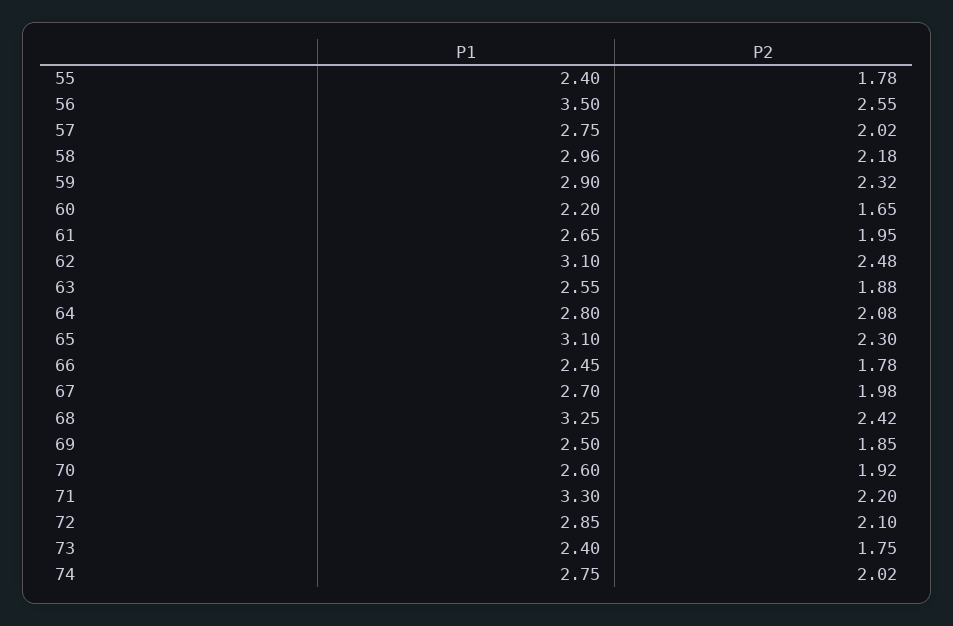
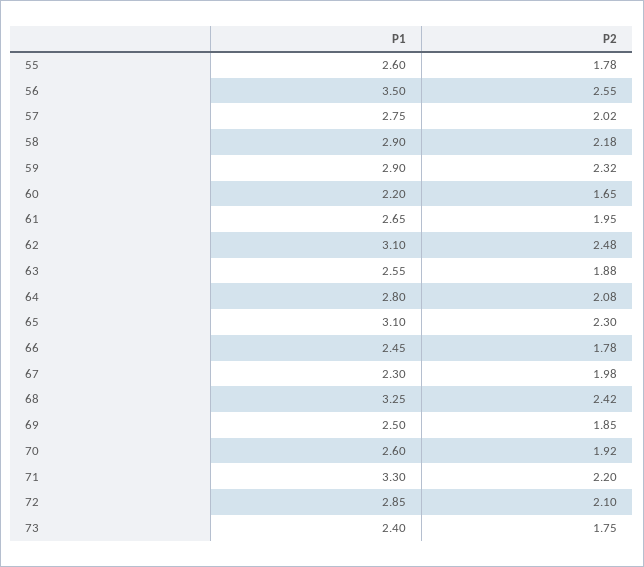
P1, 55: 2.4 -> 2.6
P1, 58: 2.96 -> 2.9
P1, 67: 2.7 -> 2.3
P1, 74: 2.75 -> none
P2, 74: 2.02 -> none

